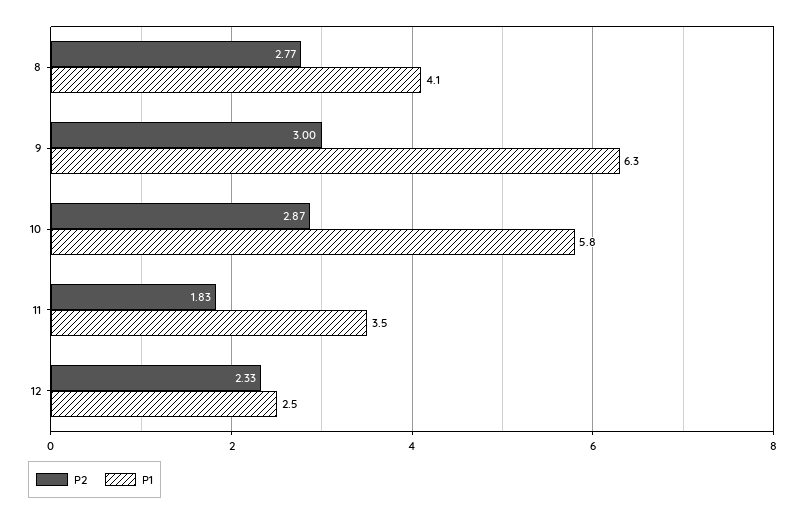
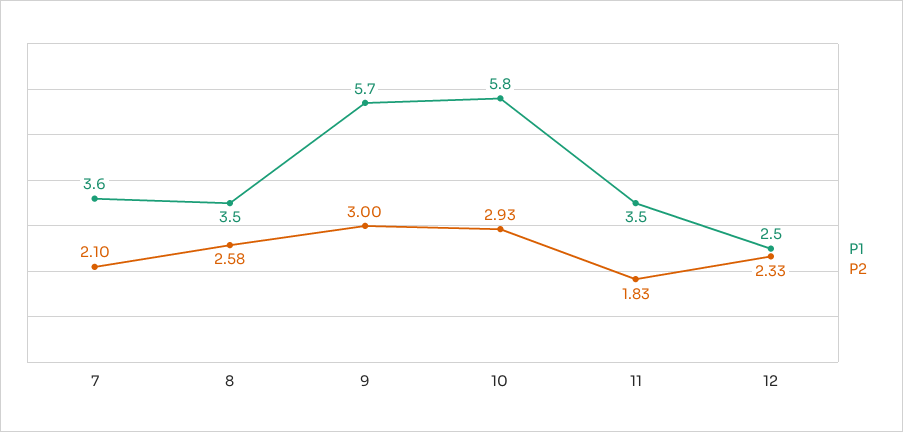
P2, 8: 2.77 -> 2.58
P1, 8: 4.1 -> 3.5
P1, 9: 6.3 -> 5.7
P2, 10: 2.87 -> 2.93
P1, 7: none -> 3.6
P2, 7: none -> 2.1

